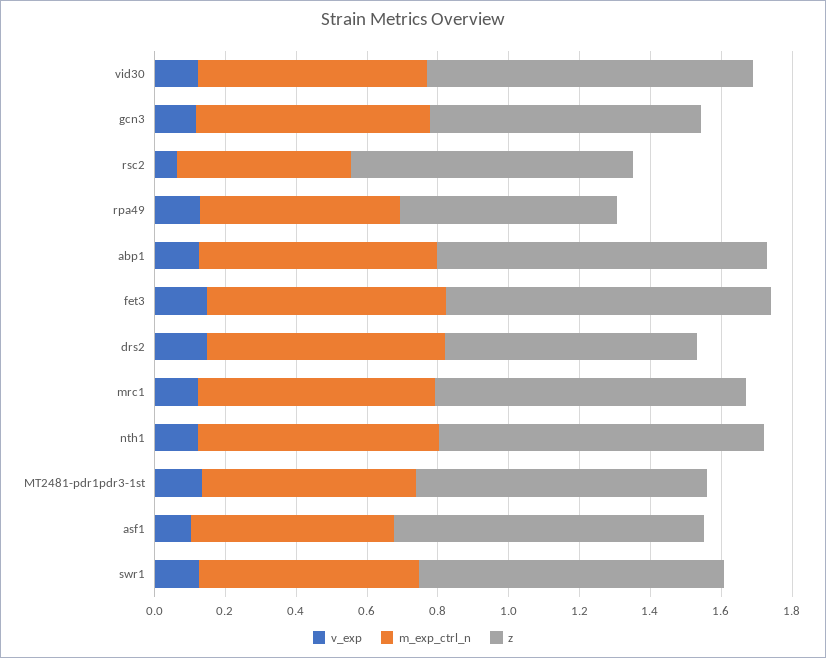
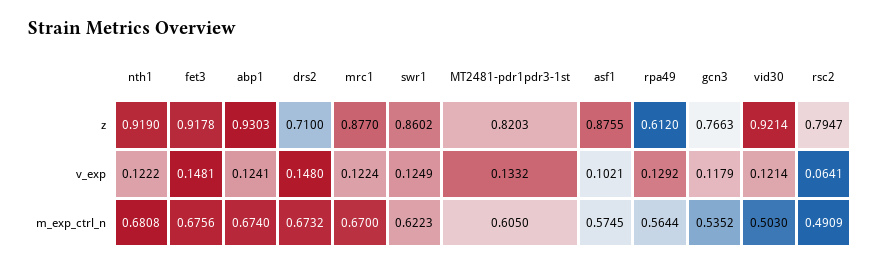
m_exp_ctrl_n, vid30: 0.65 -> 0.503
m_exp_ctrl_n, gcn3: 0.65 -> 0.5352

